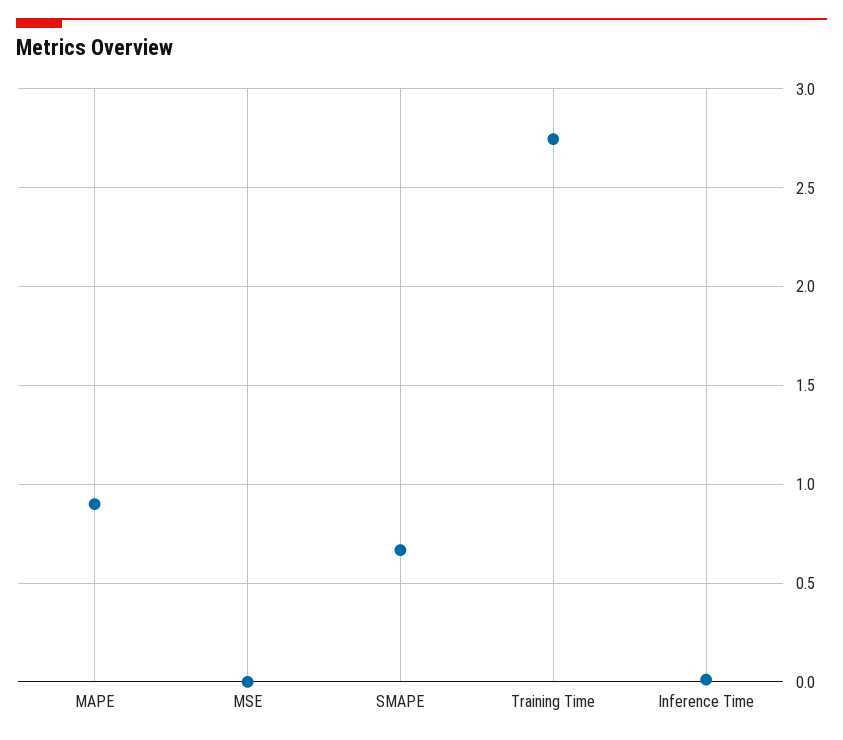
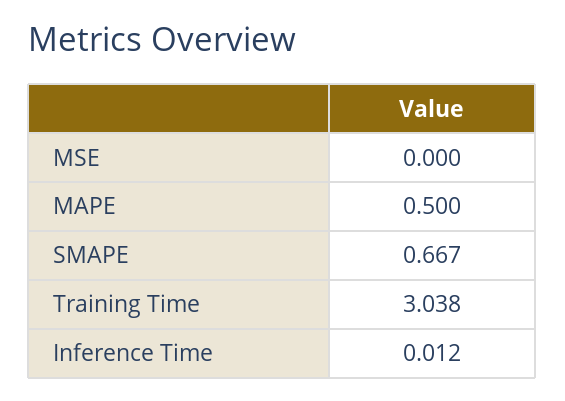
MAPE: 0.9 -> 0.5
Training Time: 2.75 -> 3.038

